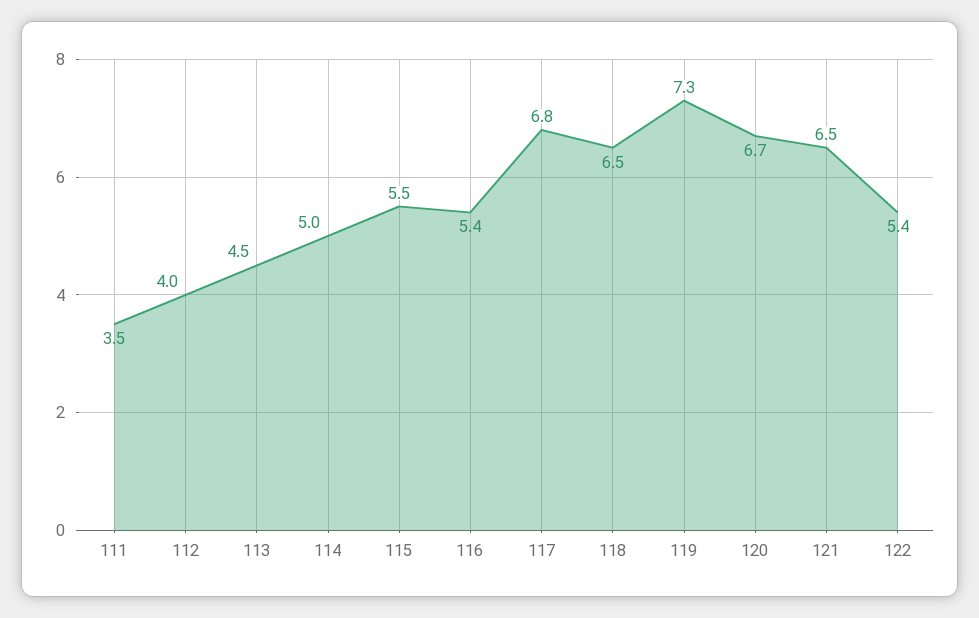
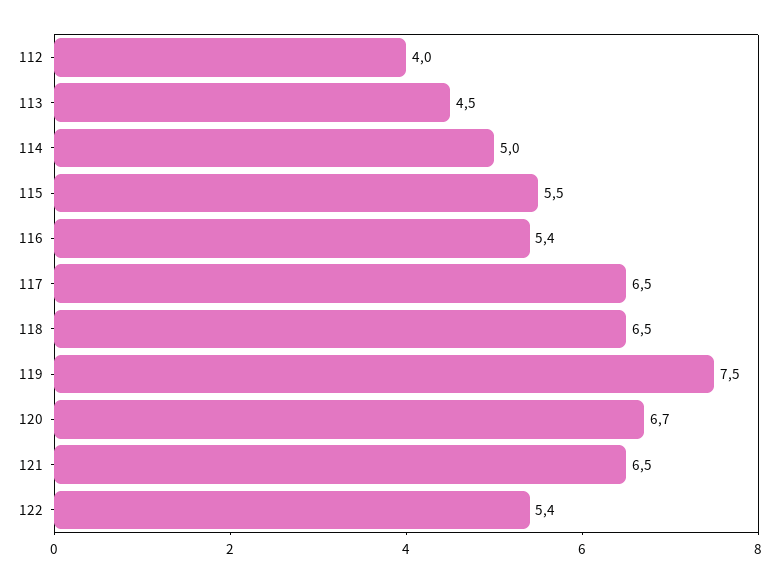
111: 3.5 -> none
117: 6.8 -> 6.5
119: 7.3 -> 7.5

